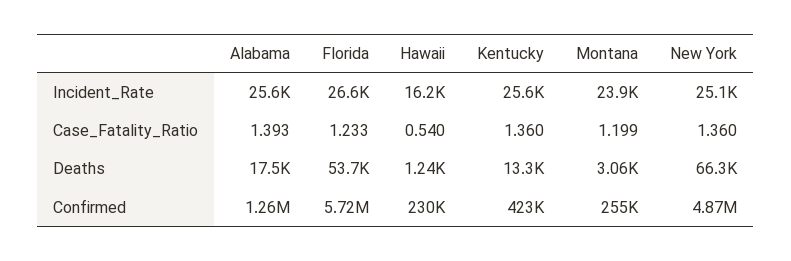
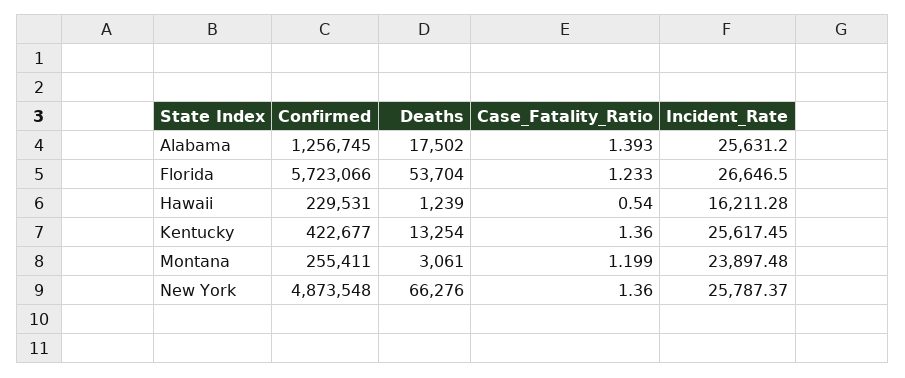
New York, Incident_Rate: 25100 -> 25787.37

